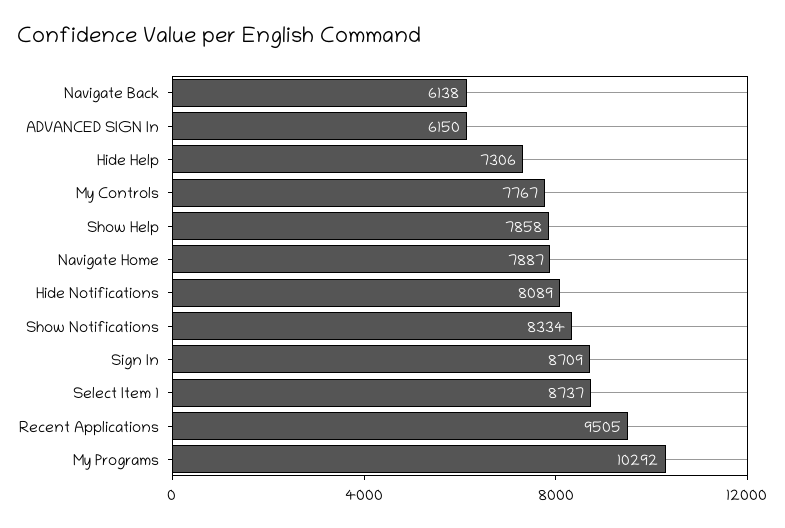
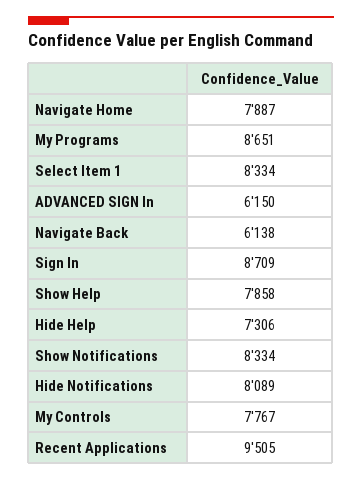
Select Item 1: 8737 -> 8334
My Programs: 10292 -> 8651

